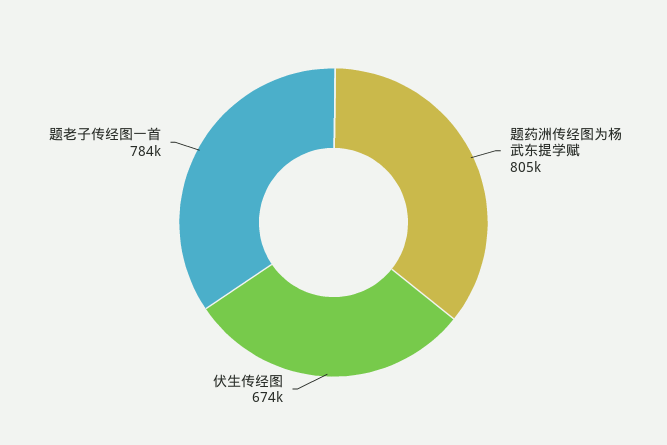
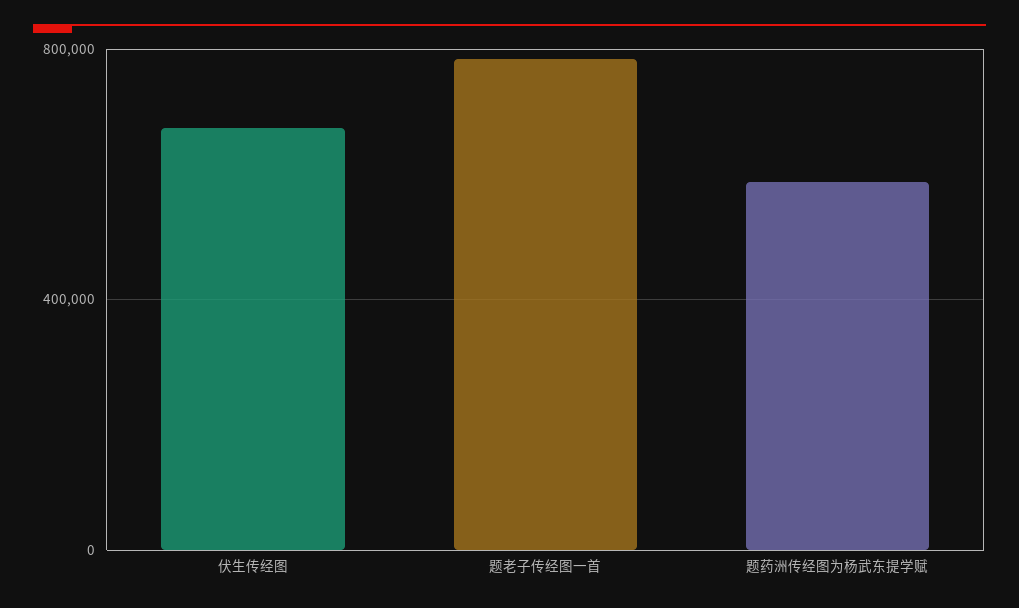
题药洲传经图为杨武东提学赋: 805000 -> 600000

